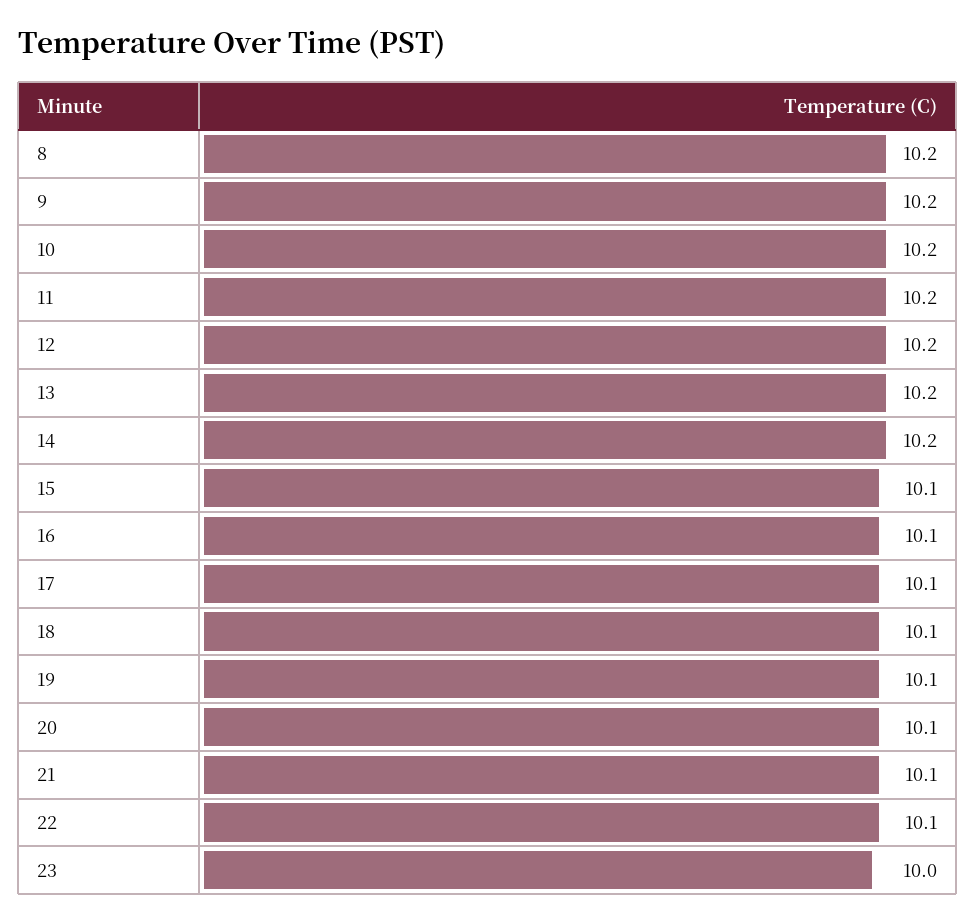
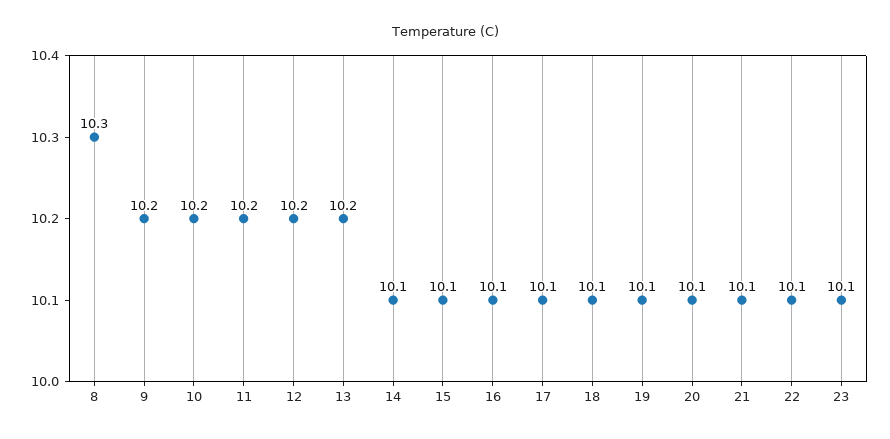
8: 10.2 -> 10.3
14: 10.2 -> 10.1
23: 10 -> 10.1

